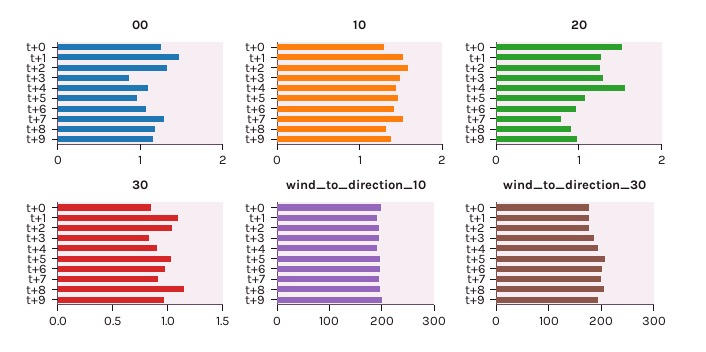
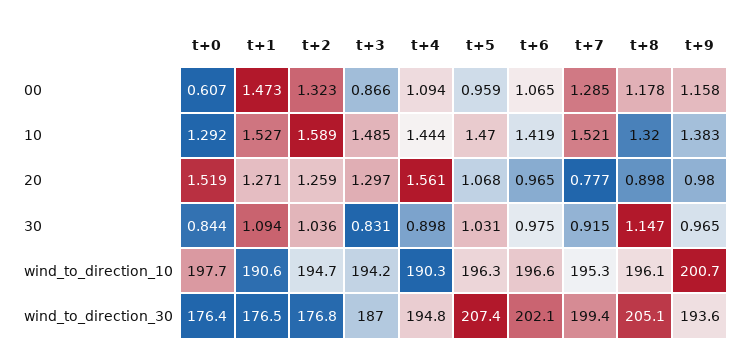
00, t+0: 1.2 -> 0.607

